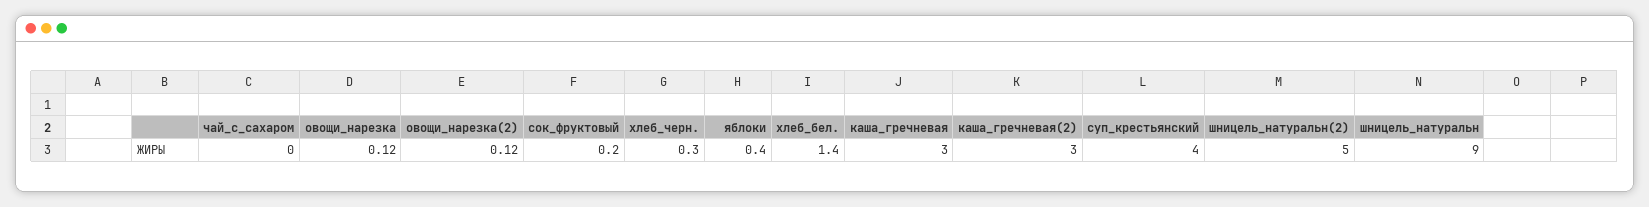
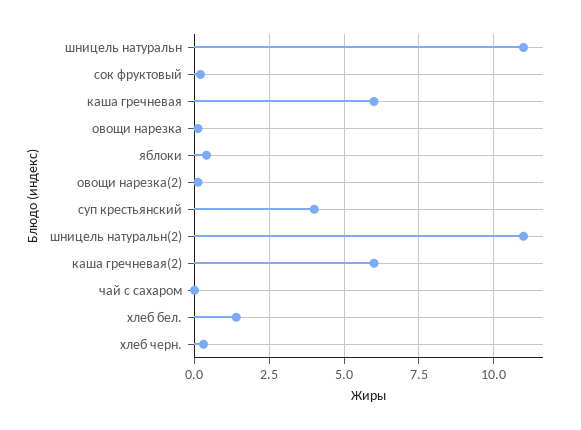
каша_гречневая: 3 -> 6
каша_гречневая(2): 3 -> 6
шницель_натуральн(2): 5 -> 11
шницель_натуральн: 9 -> 11

